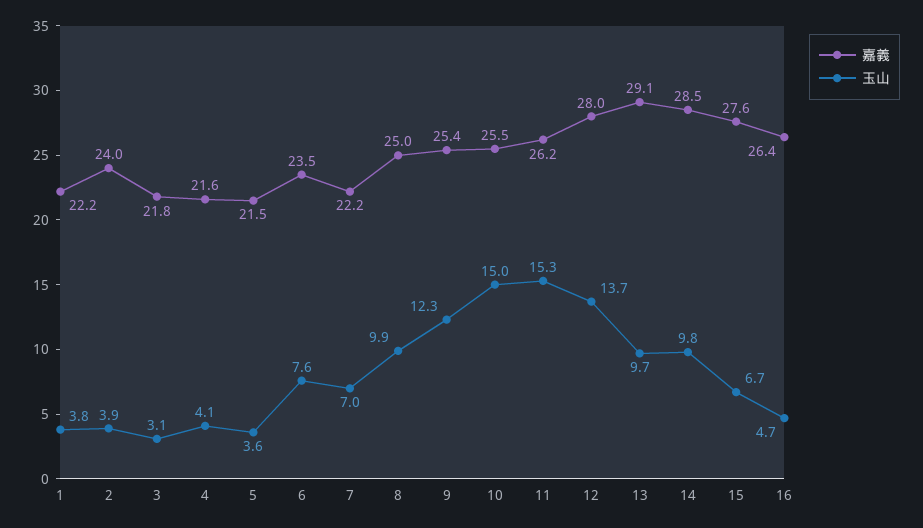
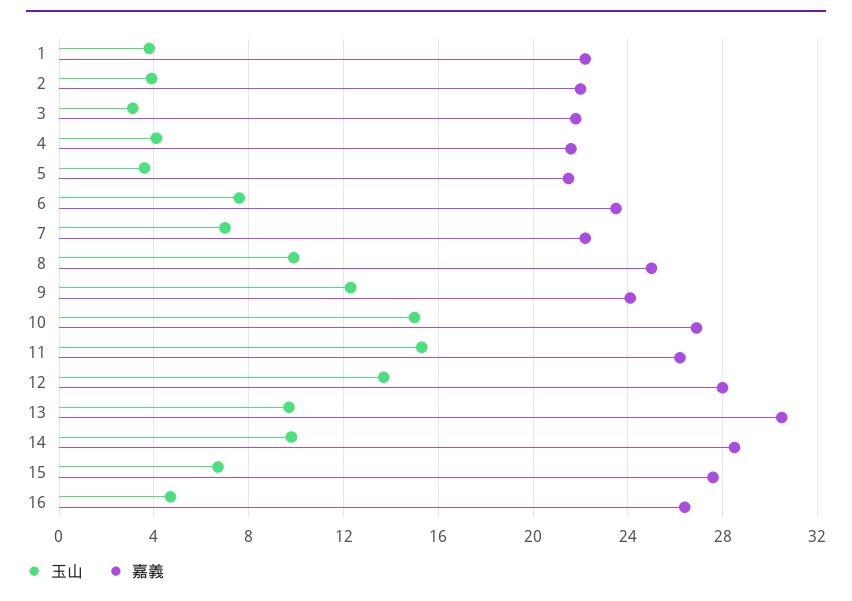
嘉義, 2: 24 -> 22
嘉義, 9: 25.4 -> 24
嘉義, 10: 25.5 -> 27
嘉義, 13: 29.1 -> 30.5

